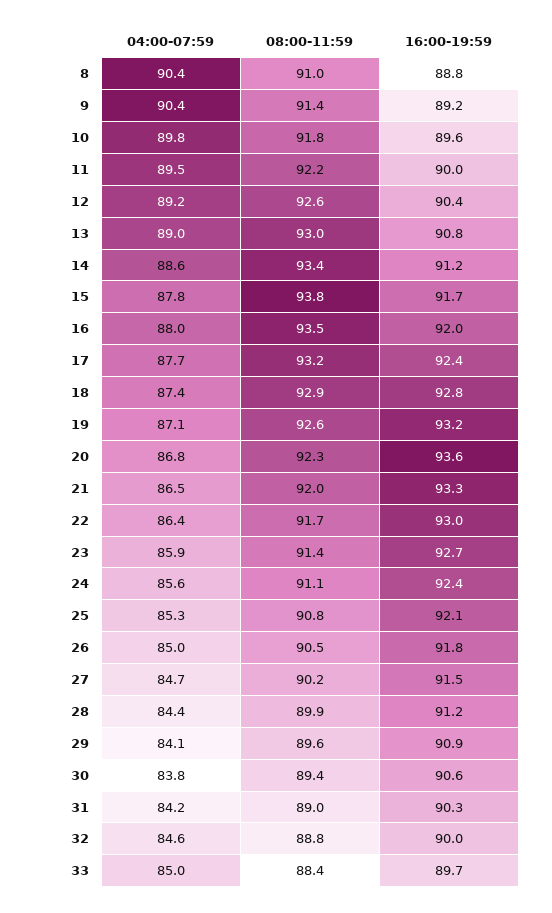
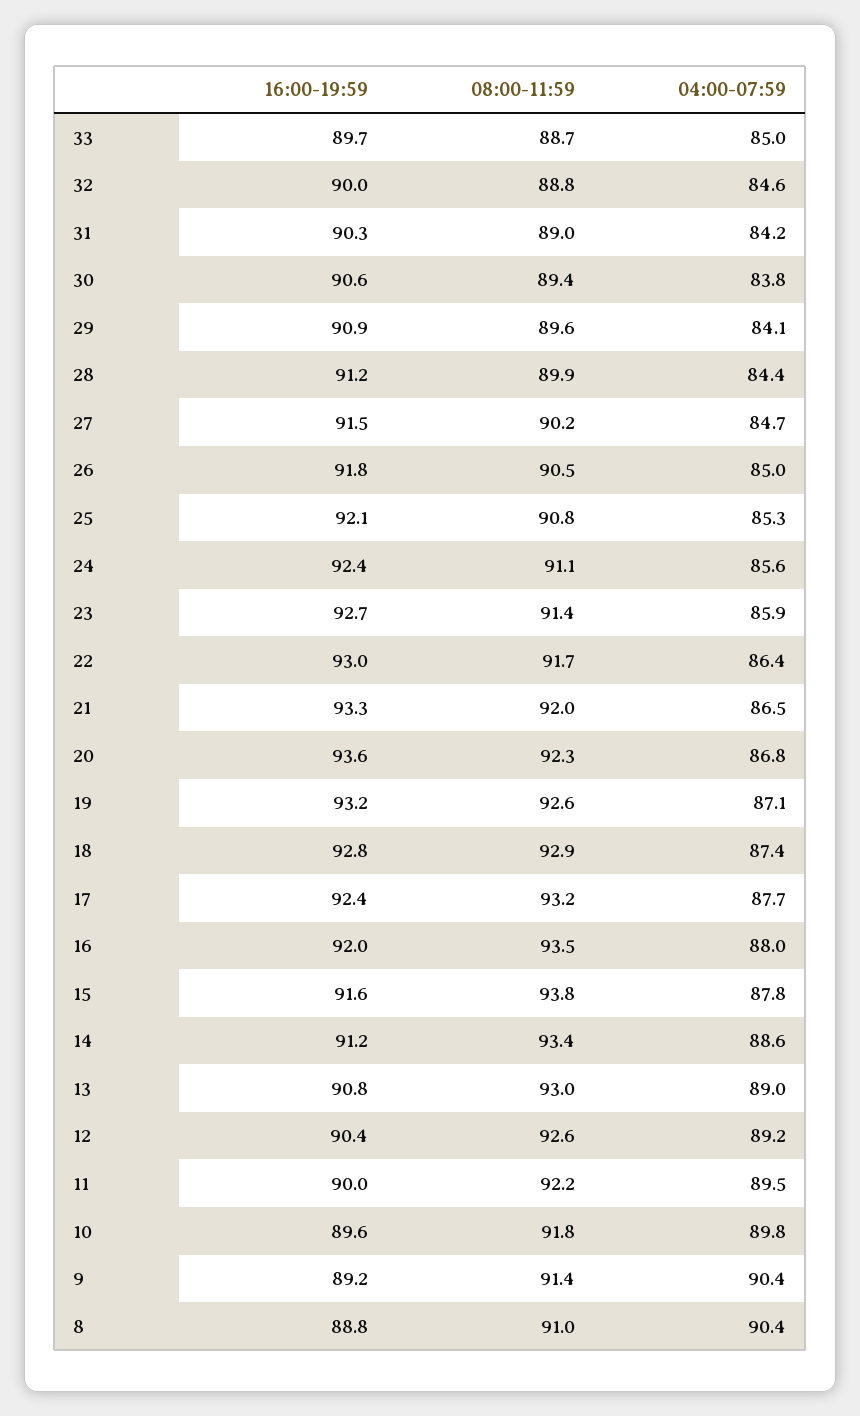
16:00-19:59, 15: 91.7 -> 91.6
08:00-11:59, 33: 88.4 -> 88.7

